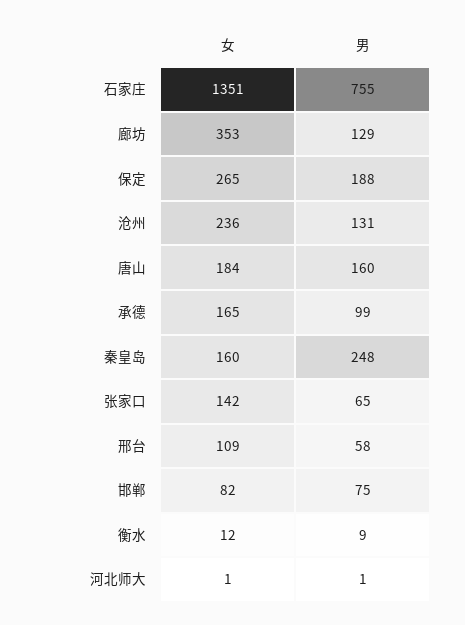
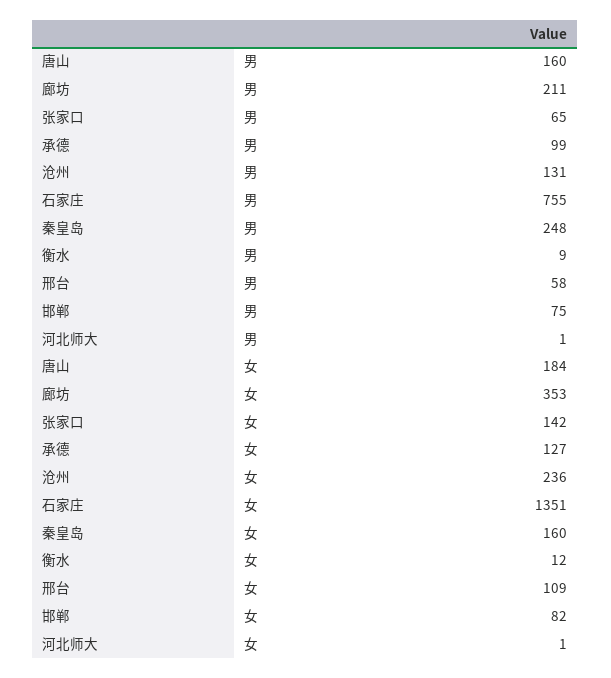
男, 廊坊: 129 -> 211
女, 保定: 265 -> none
男, 保定: 188 -> none
女, 承德: 165 -> 127

